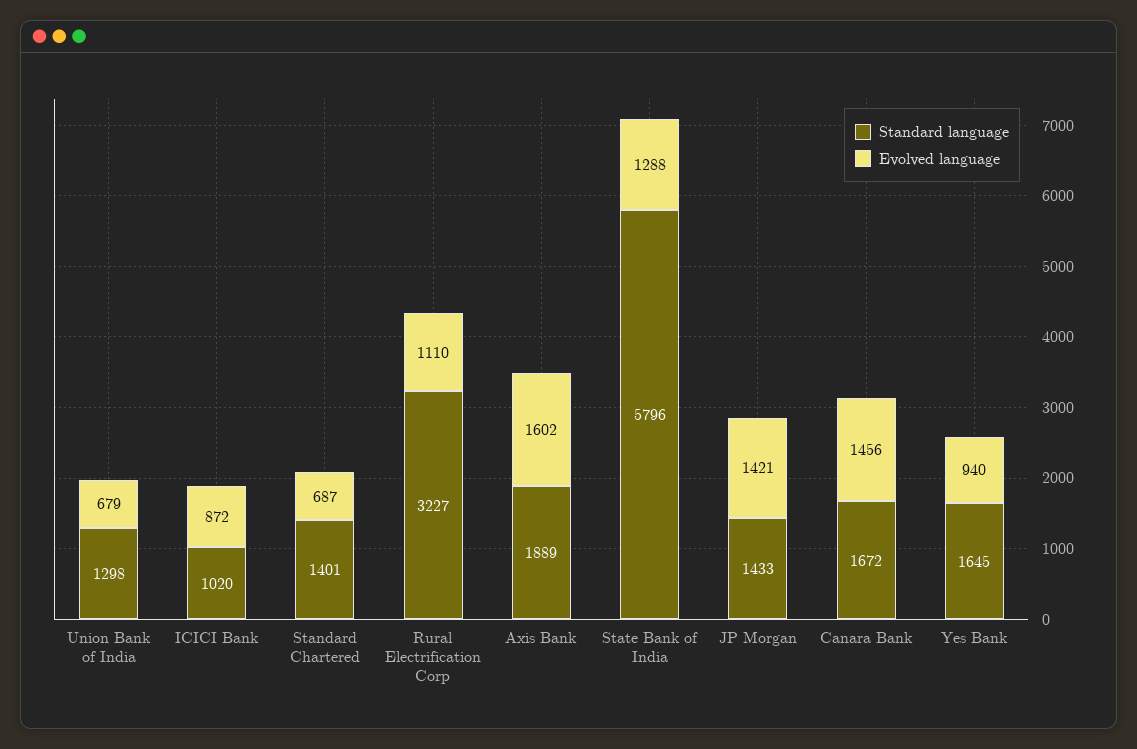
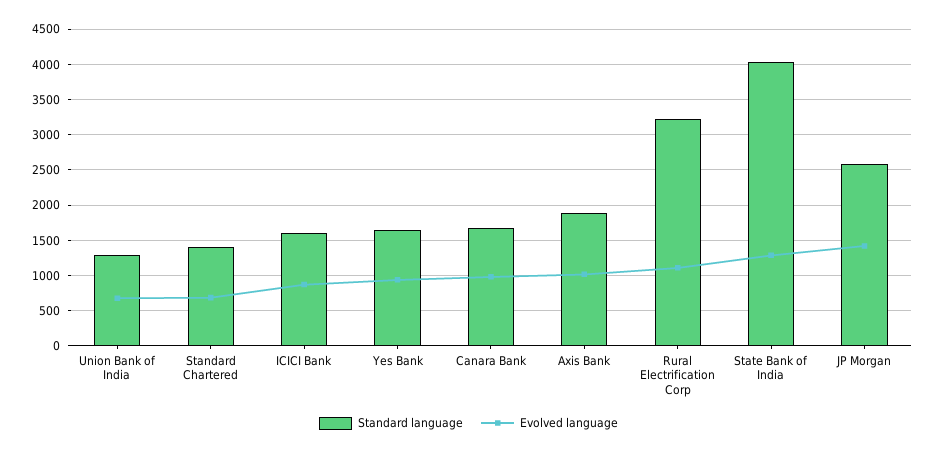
Standard language, ICICI Bank: 1020 -> 1600
Evolved language, Axis Bank: 1602 -> 1000
Standard language, State Bank of India: 5796 -> 4000
Standard language, JP Morgan: 1433 -> 2600
Evolved language, Canara Bank: 1456 -> 1000

